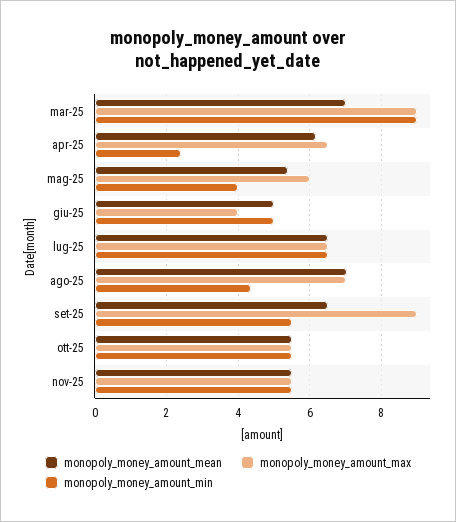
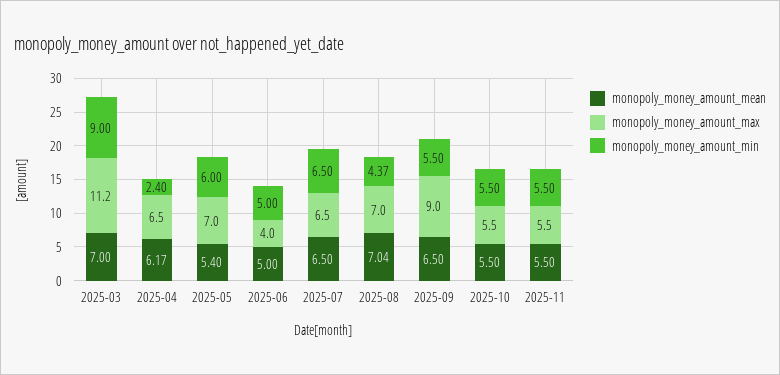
monopoly_money_amount_max, mar-25: 9 -> 11.2
monopoly_money_amount_max, mag-25: 6 -> 7
monopoly_money_amount_min, mag-25: 4 -> 6

